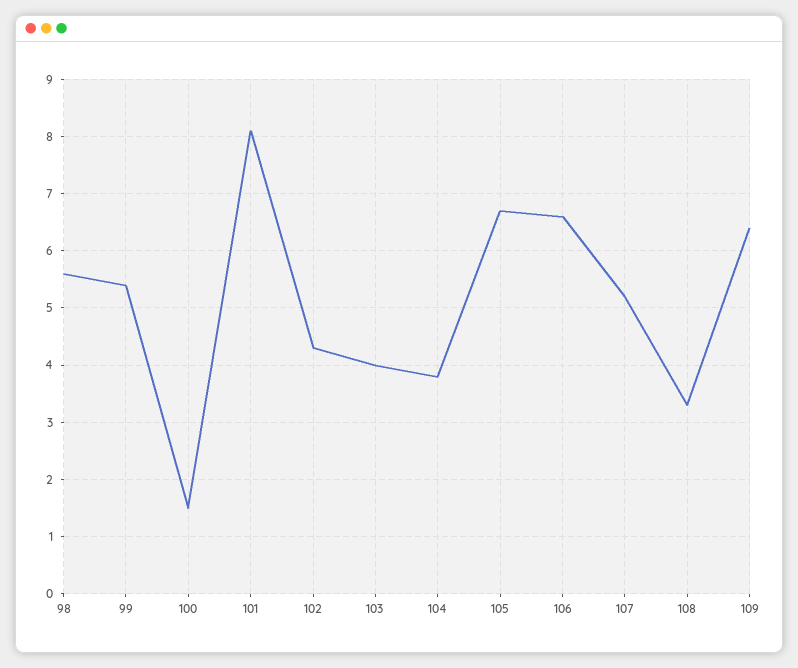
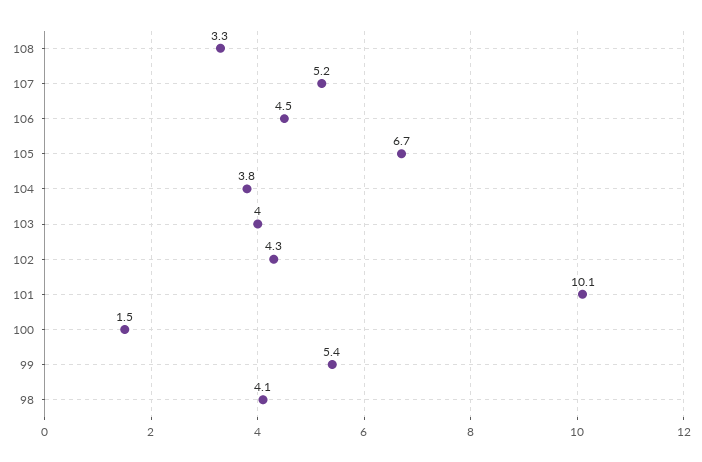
98: 5.5 -> 4.1
101: 8 -> 10.1
106: 6.5 -> 4.5
109: 6.5 -> none

